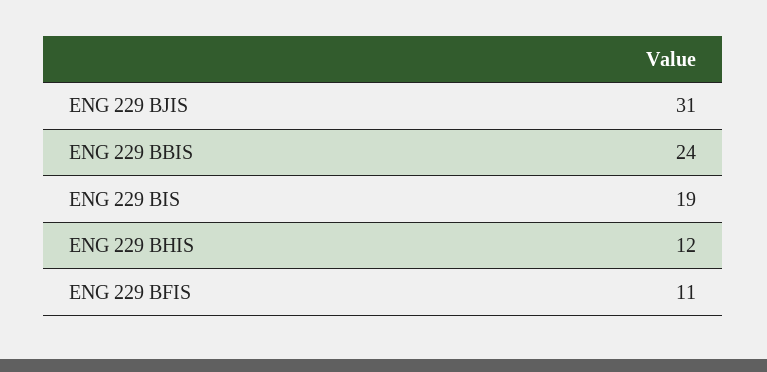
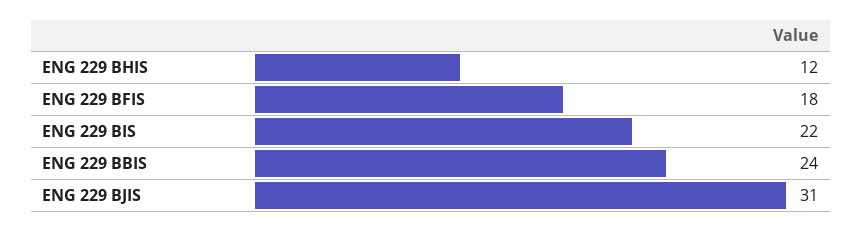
ENG 229 BIS: 19 -> 22
ENG 229 BFIS: 11 -> 18

